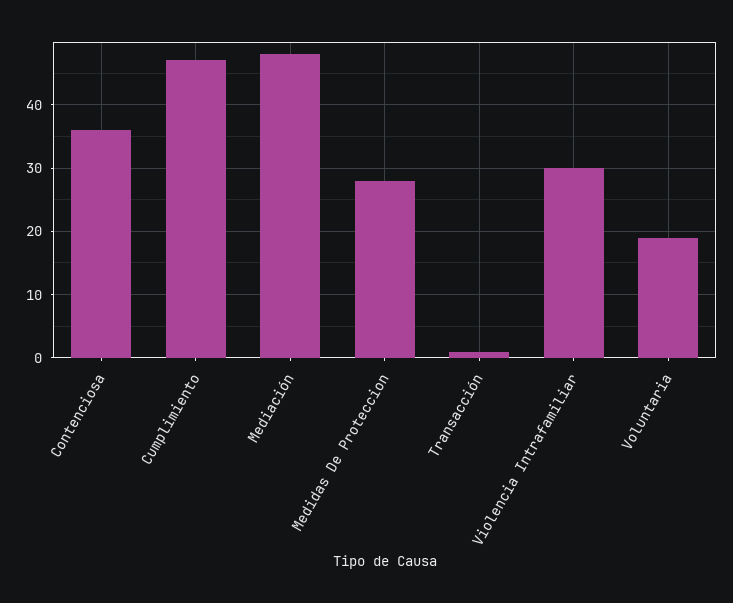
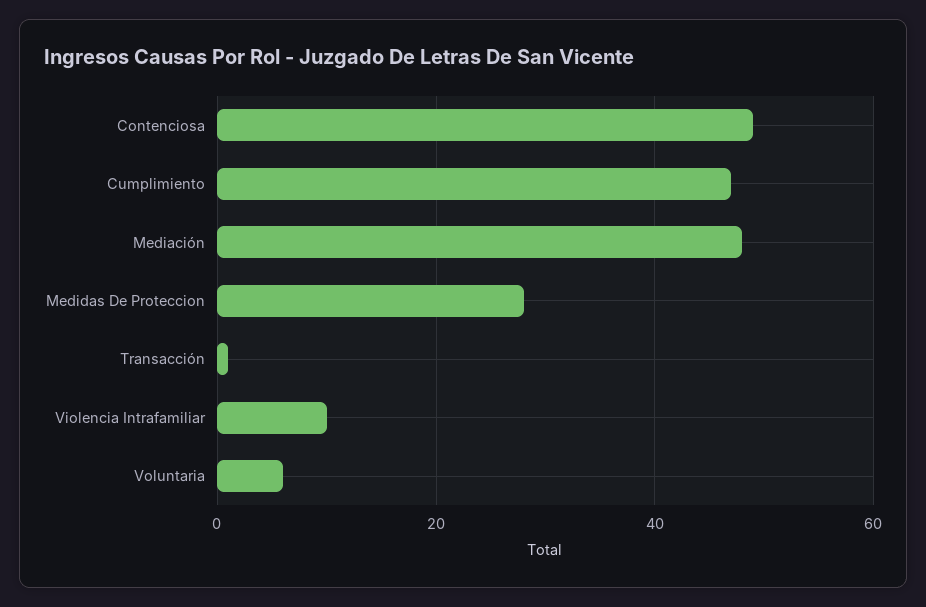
Contenciosa: 36 -> 50
Violencia Intrafamiliar: 30 -> 10
Voluntaria: 19 -> 5

